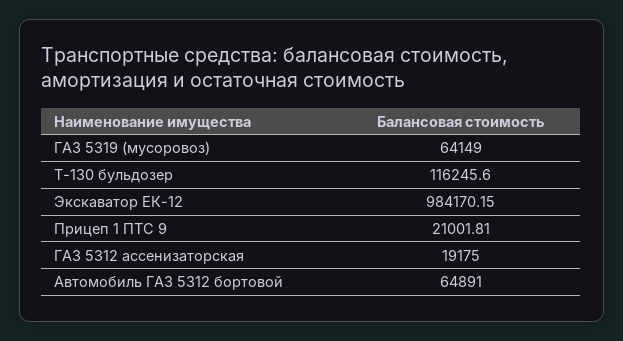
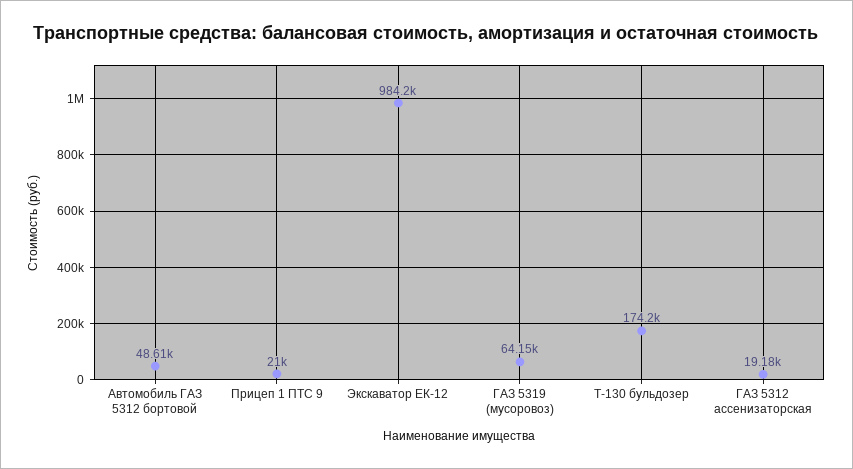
Т-130 бульдозер: 116245.6 -> 174200
Автомобиль ГАЗ 5312 бортовой: 64891 -> 48610

